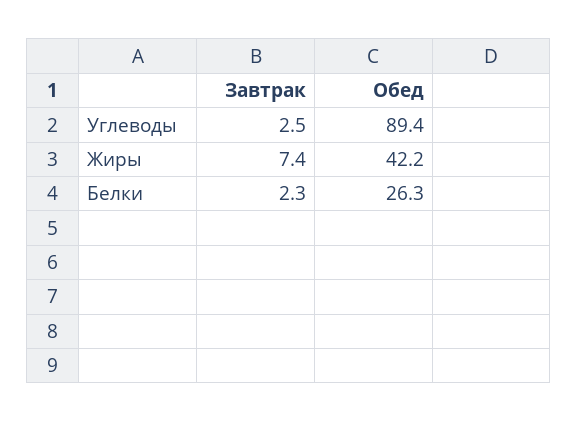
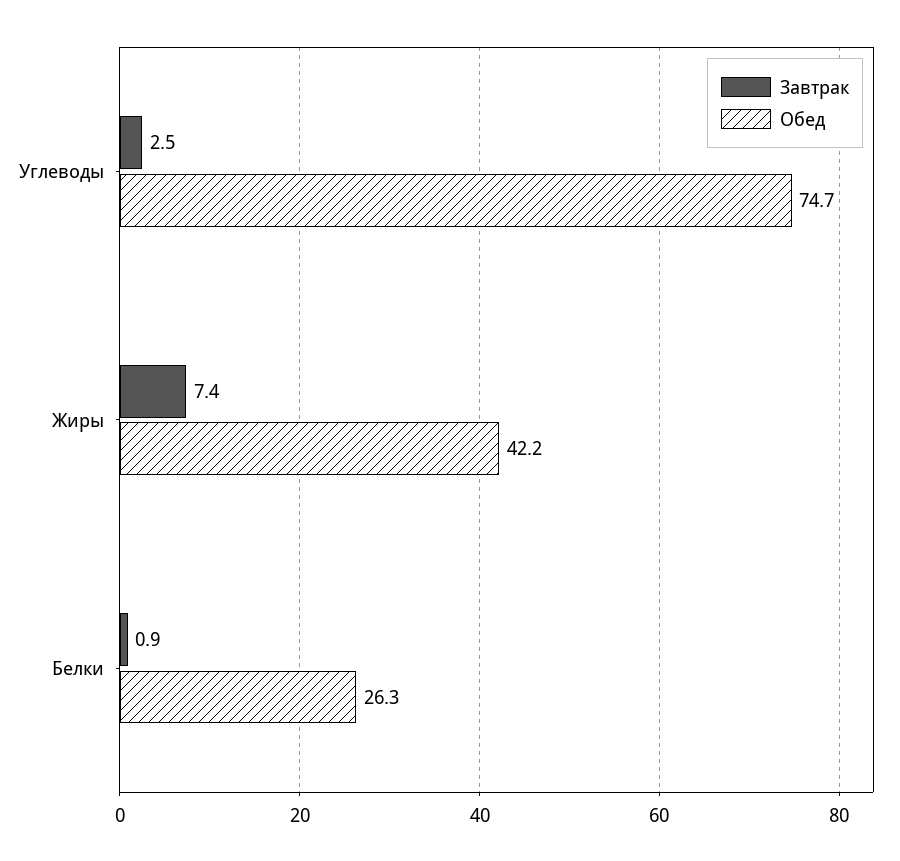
Обед, Углеводы: 89.4 -> 74.7
Завтрак, Белки: 2.3 -> 0.9

